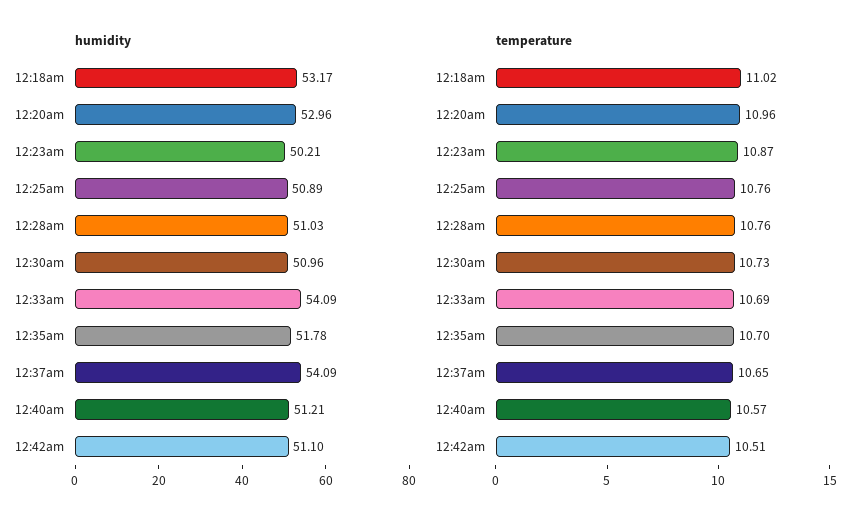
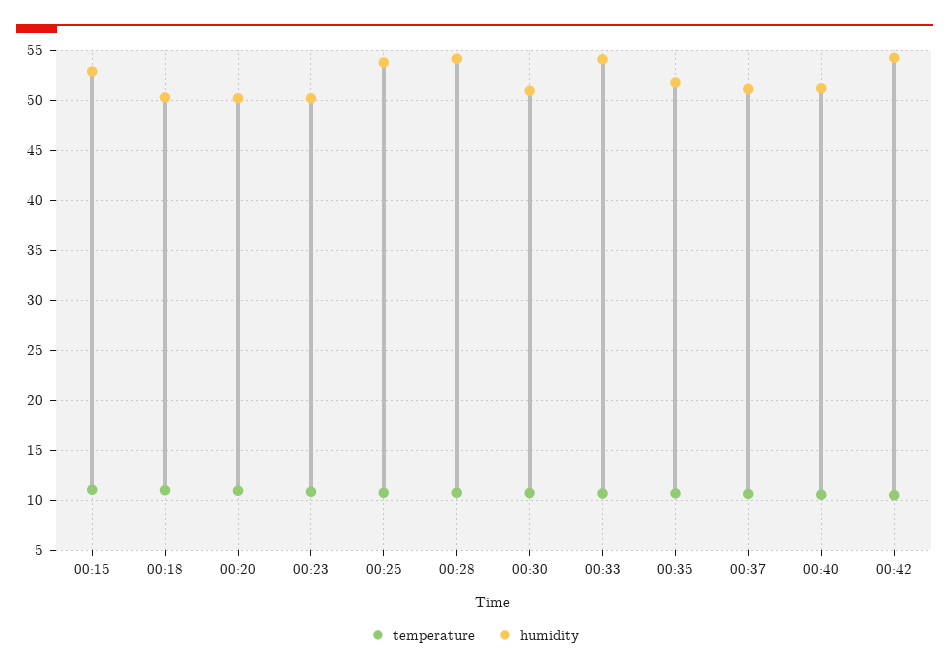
humidity, 12:18am: 53.17 -> 50
humidity, 12:20am: 52.96 -> 50
humidity, 12:25am: 50.89 -> 54
humidity, 12:28am: 51.03 -> 54
humidity, 12:37am: 54.09 -> 51
humidity, 12:42am: 51.1 -> 54
temperature, 00:15: none -> 11
humidity, 00:15: none -> 53

